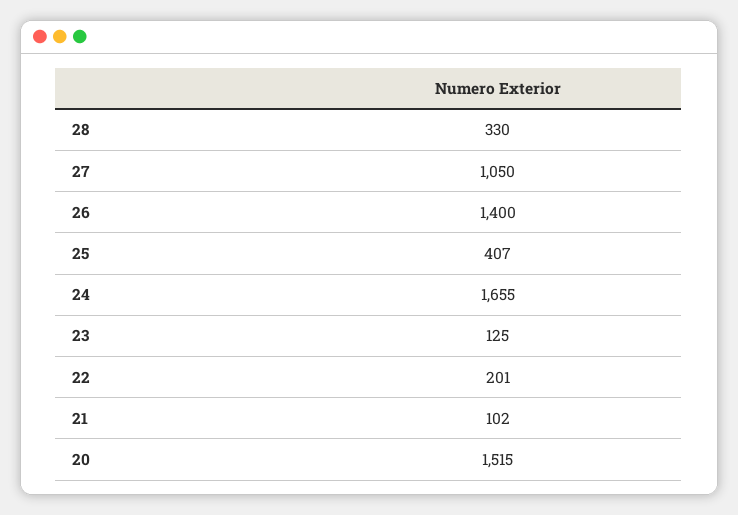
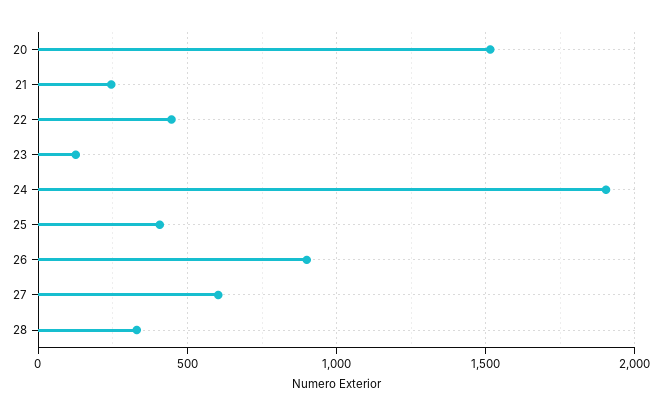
27: 1050 -> 600
26: 1400 -> 900
24: 1655 -> 1900
22: 201 -> 450
21: 102 -> 250

